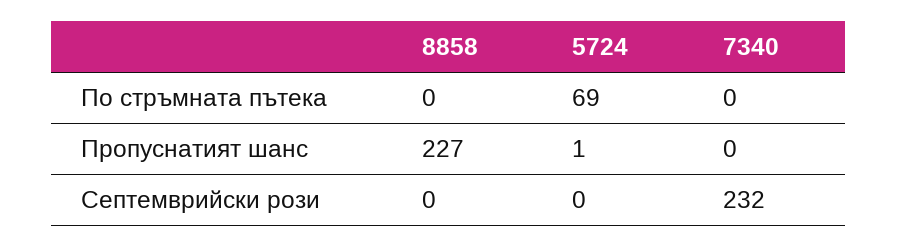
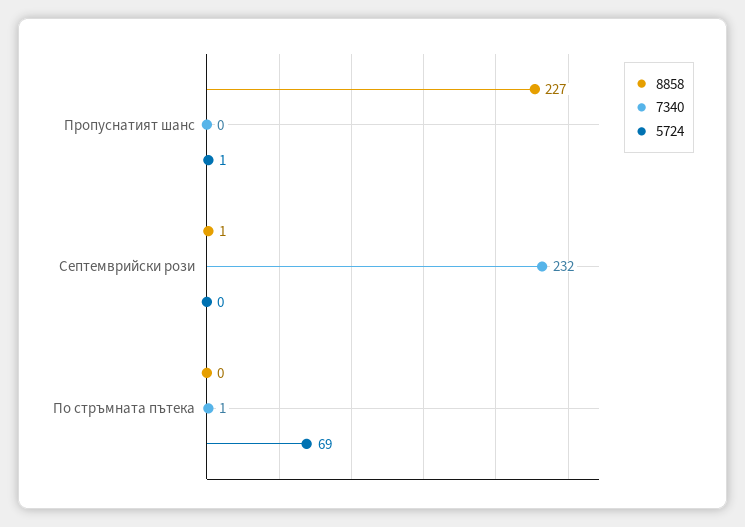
7340, По стръмната пътека: 0 -> 1
8858, Септемврийски рози: 0 -> 1

